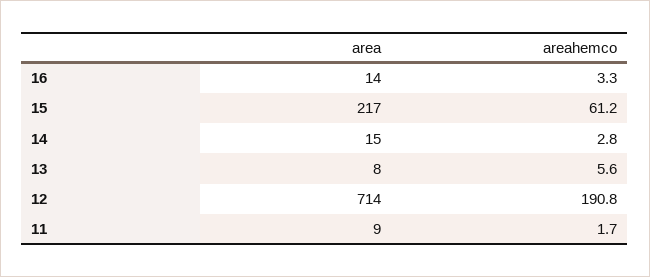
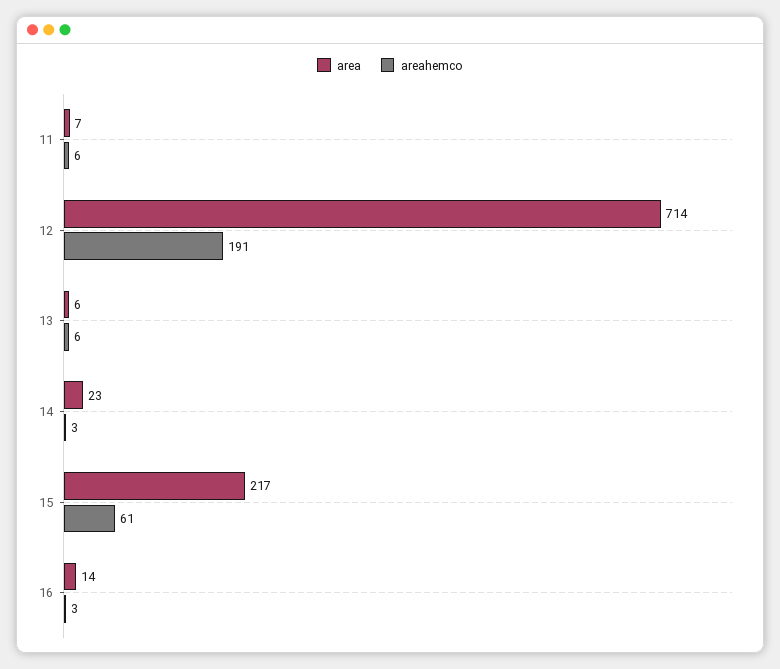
area, 14: 15 -> 23
area, 13: 8 -> 6
area, 11: 9 -> 7
areahemco, 11: 1.7 -> 6

